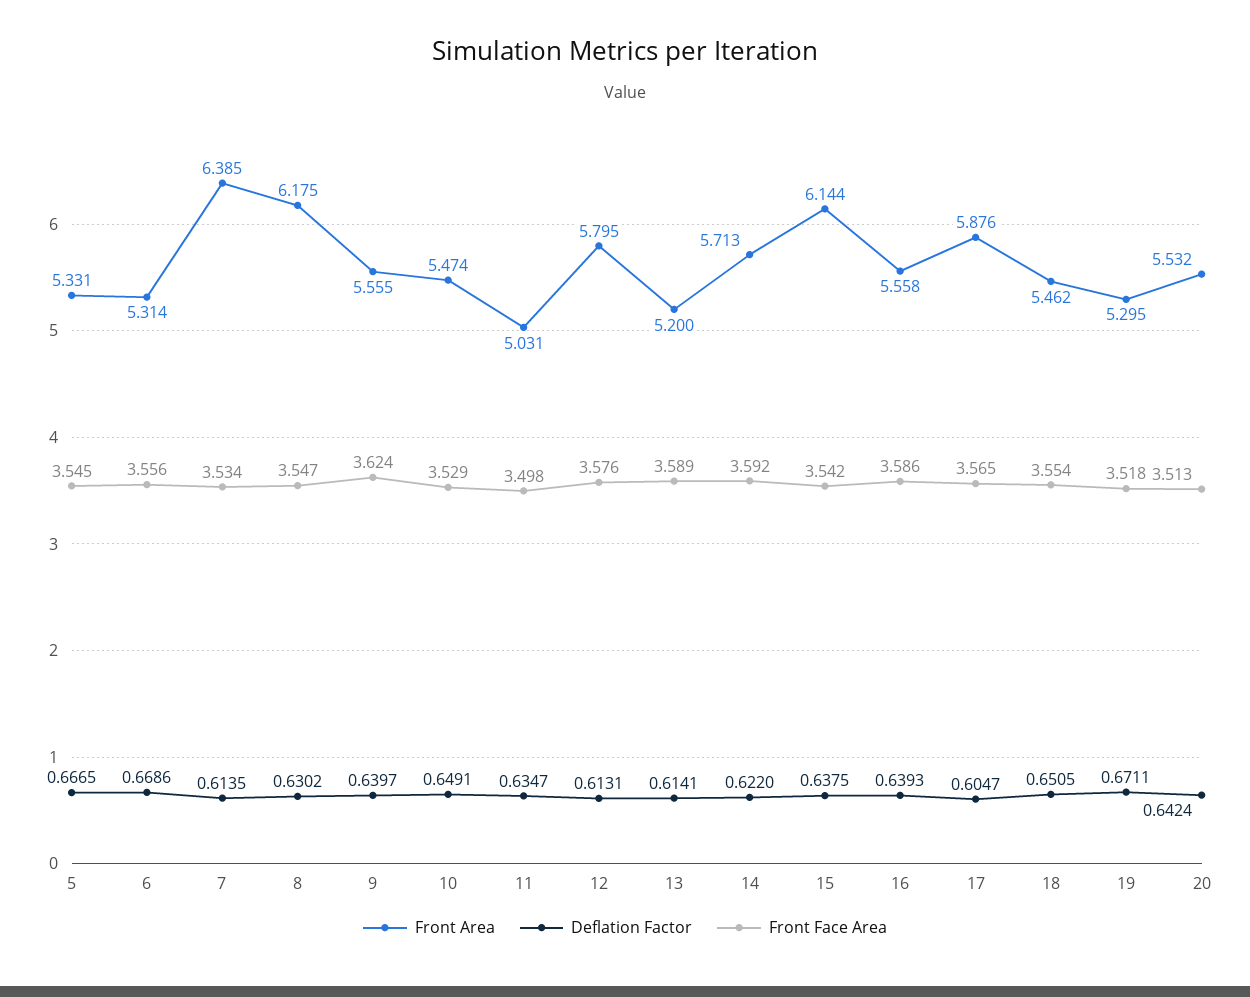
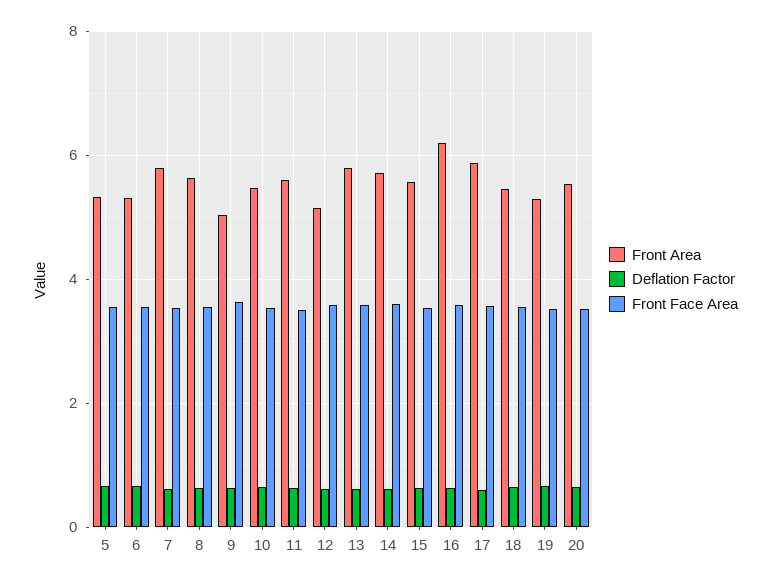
Front Area, 7: 6.385 -> 5.8
Front Area, 8: 6.175 -> 5.6
Front Area, 9: 5.555 -> 5
Front Area, 11: 5.031 -> 5.6
Front Area, 12: 5.795 -> 5.2
Front Area, 13: 5.2 -> 5.8
Front Area, 15: 6.144 -> 5.6
Front Area, 16: 5.558 -> 6.2

